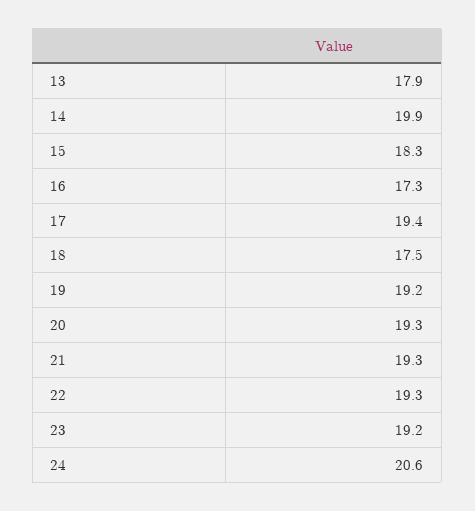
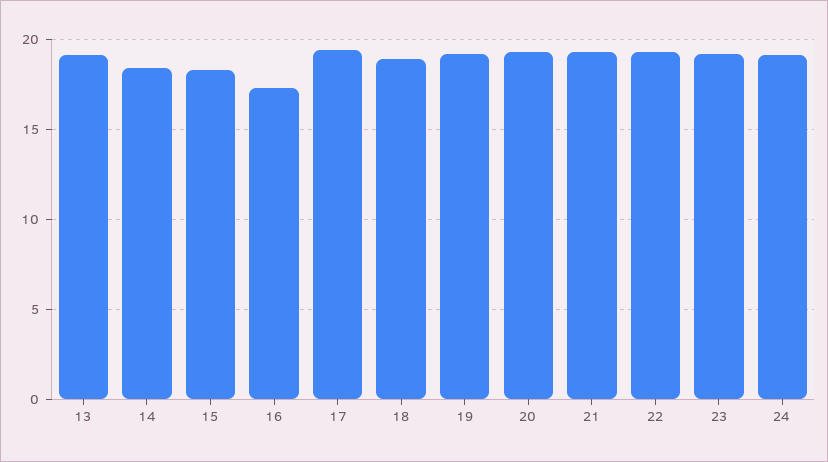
13: 17.9 -> 19
14: 19.9 -> 18.5
18: 17.5 -> 19
24: 20.6 -> 19

